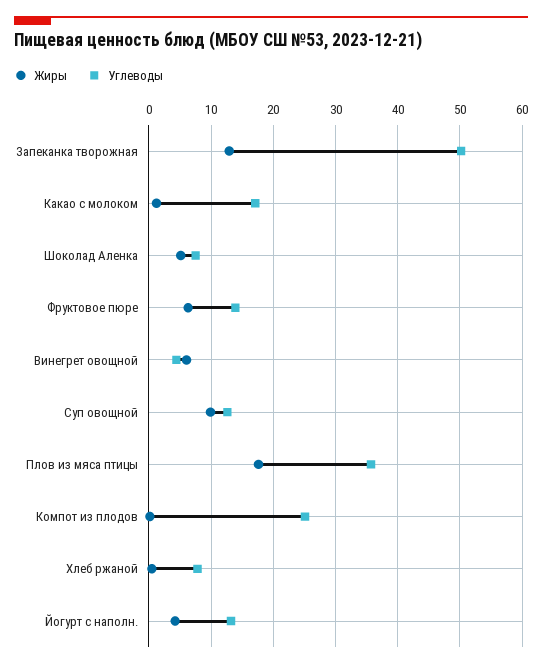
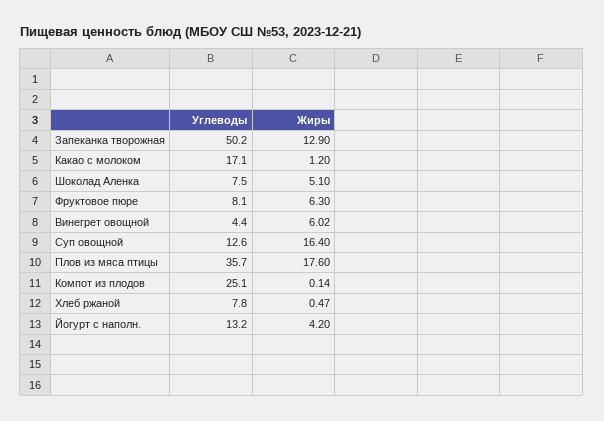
Углеводы, Фруктовое пюре: 14 -> 8.1
Жиры, Суп овощной: 10 -> 16.4

